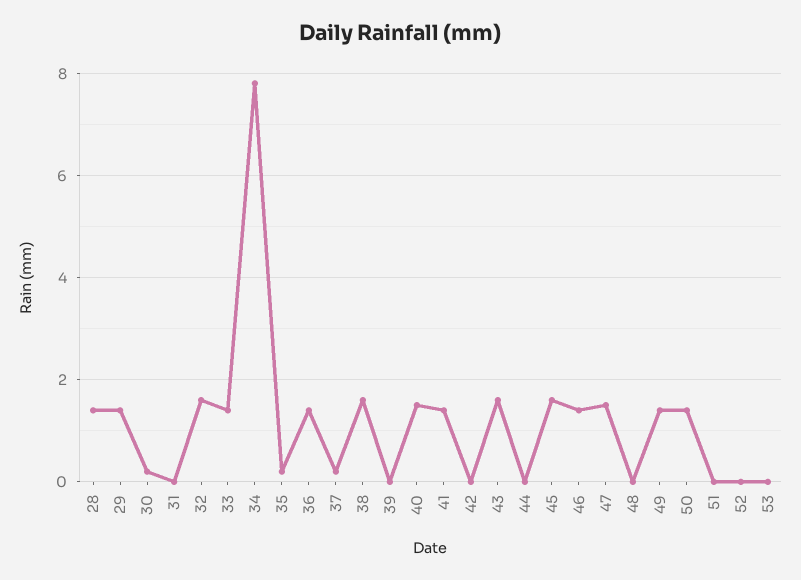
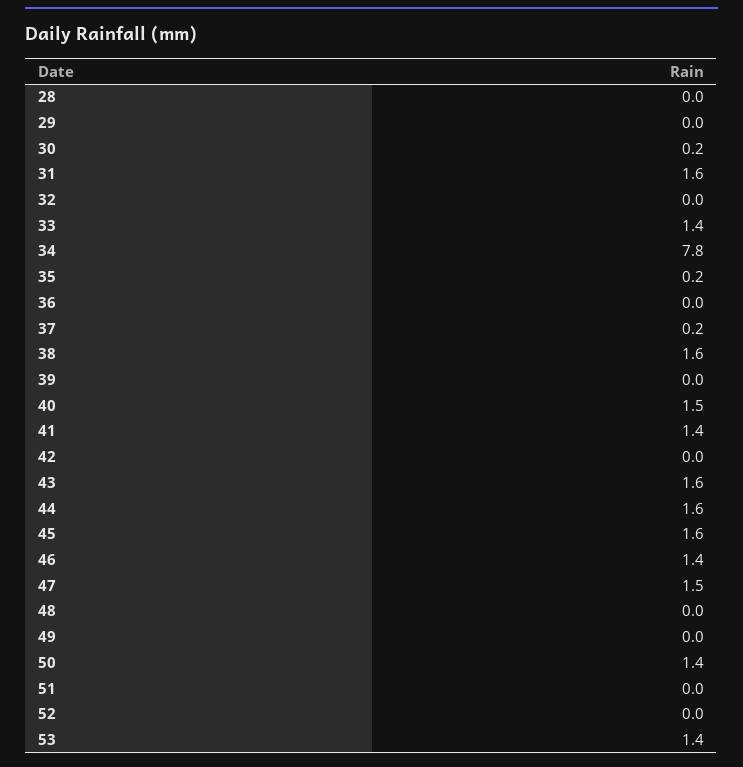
28: 1.5 -> 0
29: 1.5 -> 0
31: 0 -> 1.6
32: 1.5 -> 0
36: 1.5 -> 0
44: 0 -> 1.6
49: 1.5 -> 0
53: 0 -> 1.4

